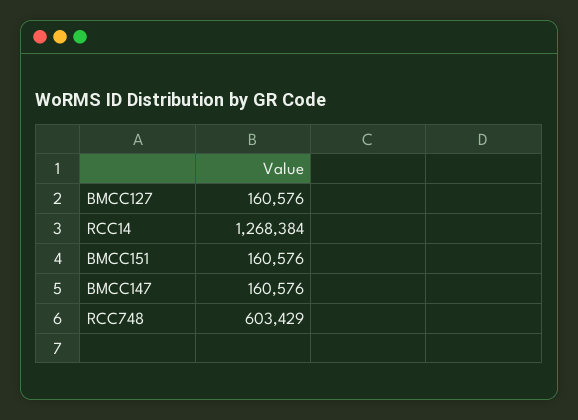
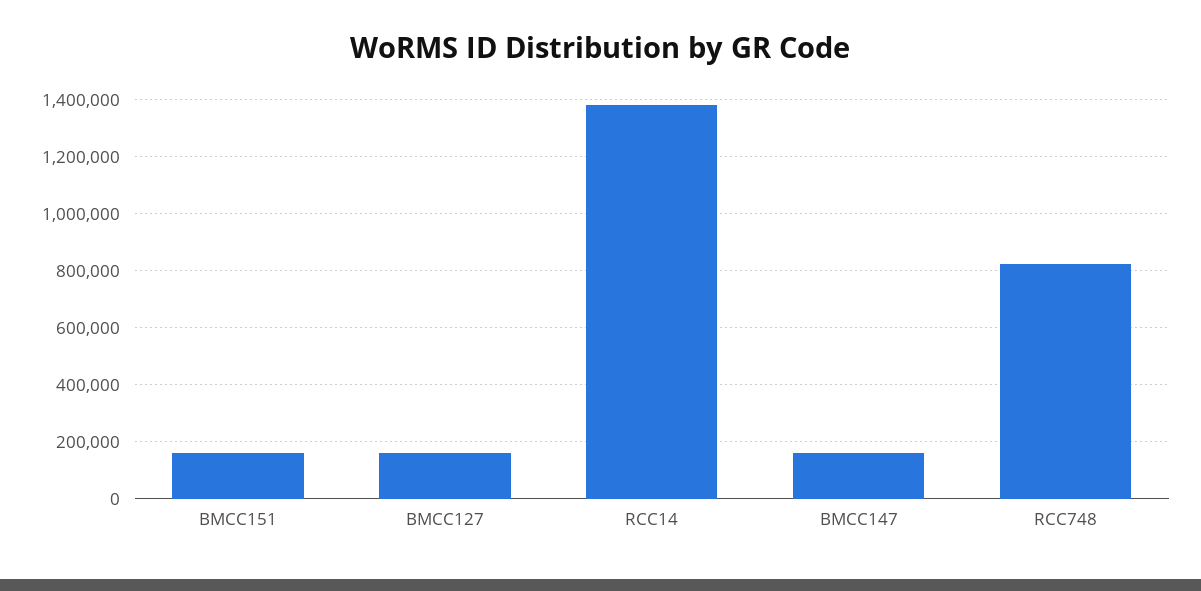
RCC14: 1268384 -> 1375000
RCC748: 603429 -> 825000

